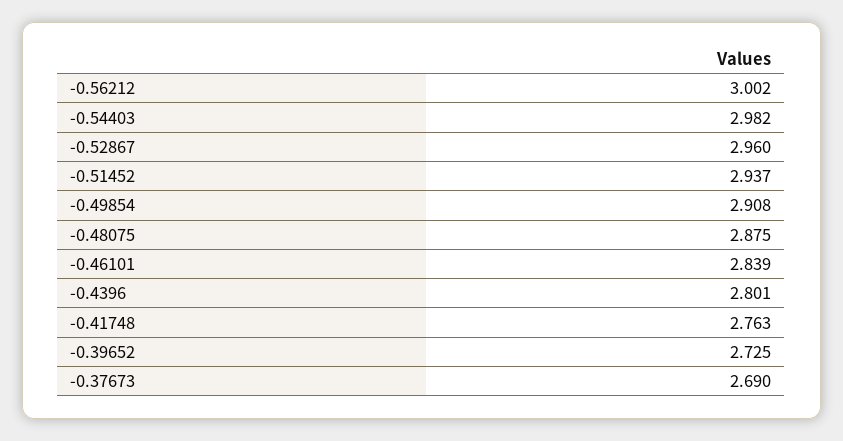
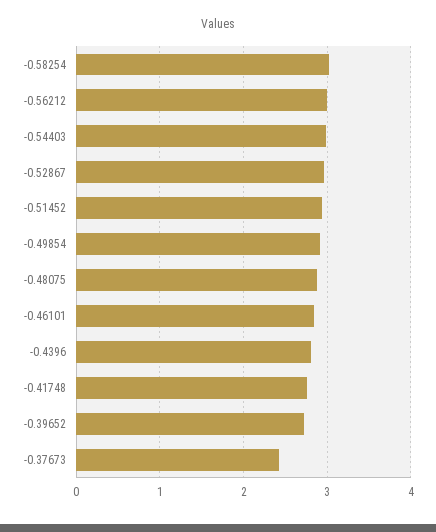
-0.37673: 2.69 -> 2.4
-0.58254: none -> 3

